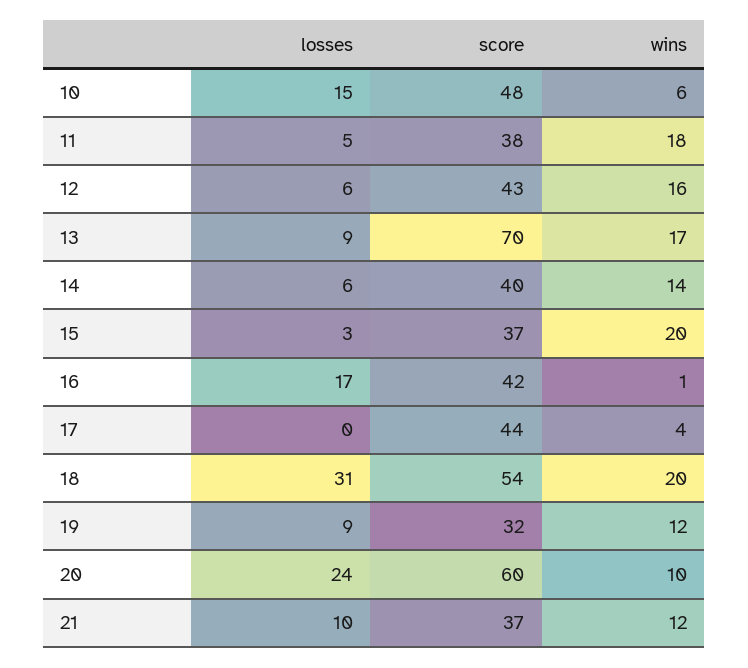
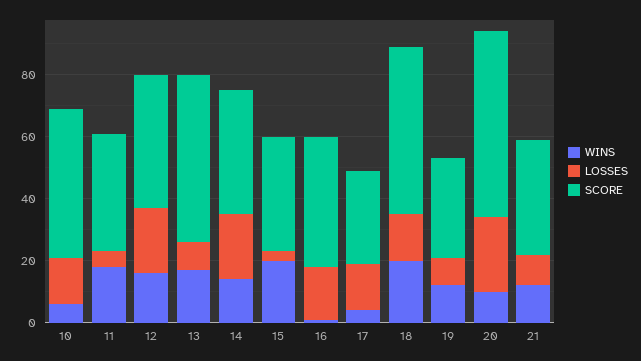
losses, 12: 6 -> 20
score, 13: 70 -> 55
losses, 14: 6 -> 20
losses, 17: 0 -> 15
score, 17: 44 -> 30
losses, 18: 31 -> 15

